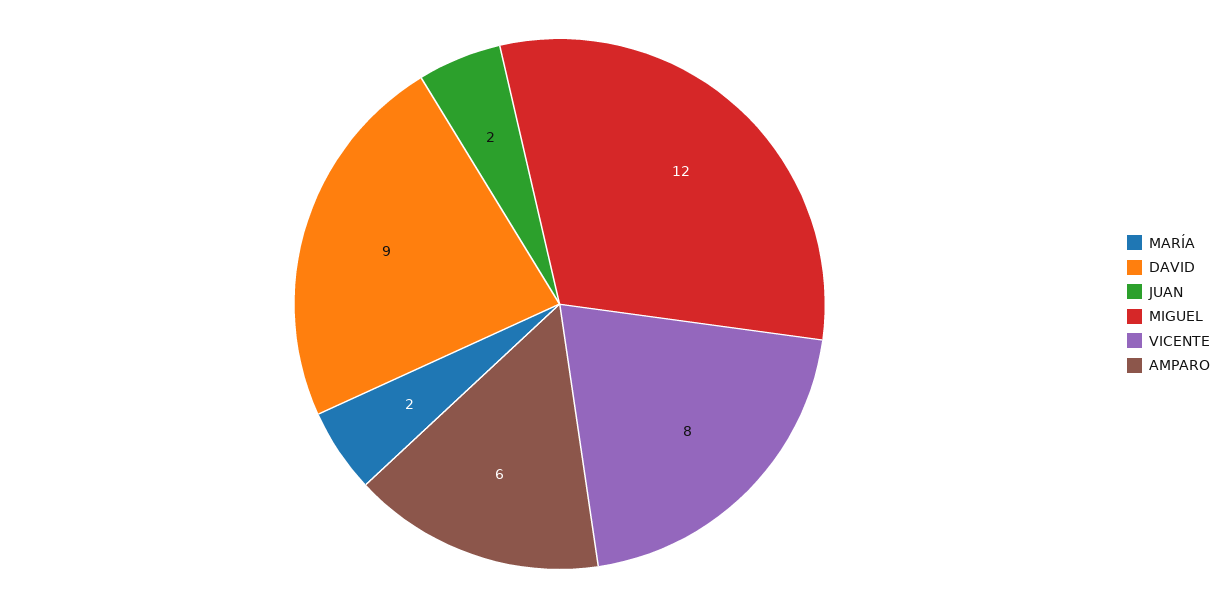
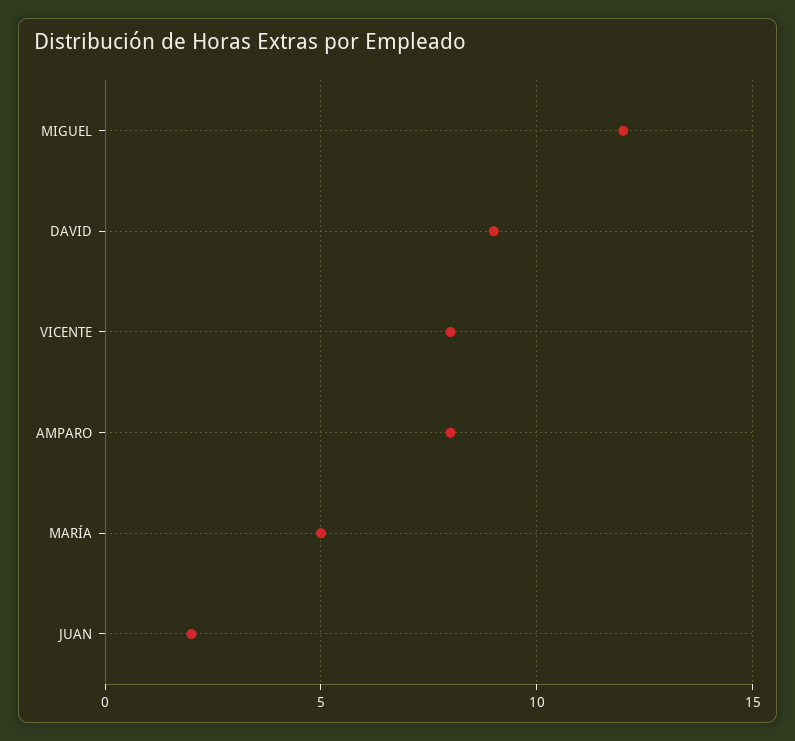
MARÍA: 2 -> 5
AMPARO: 6 -> 8

